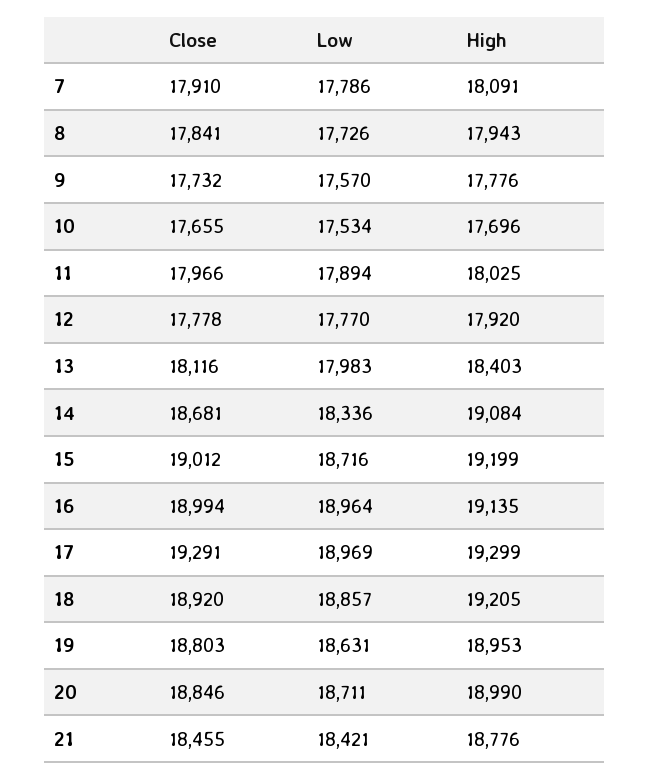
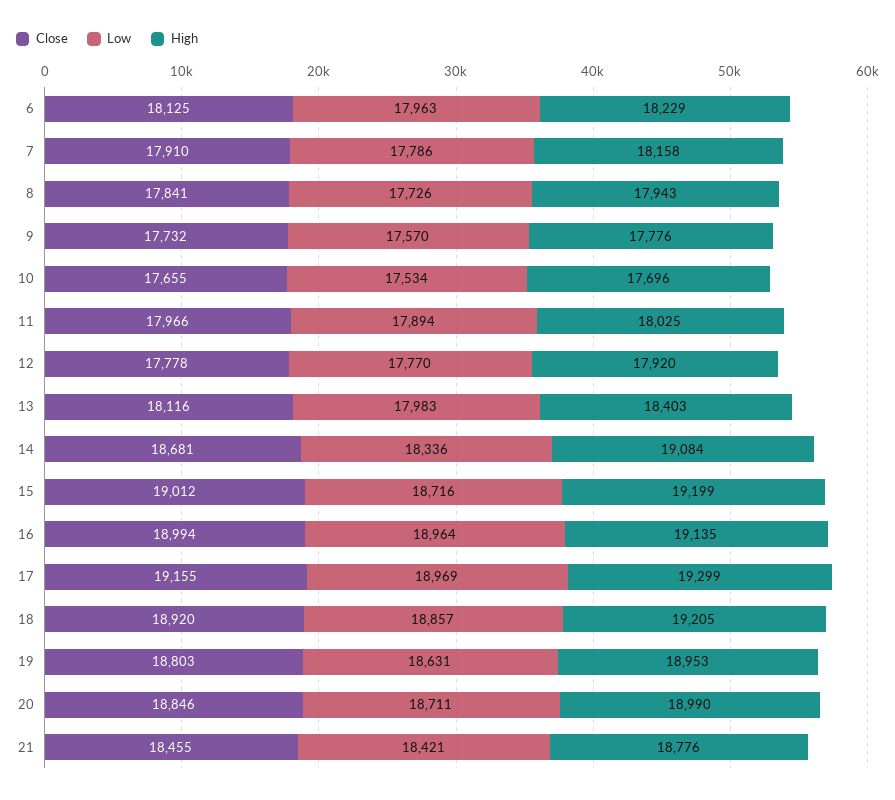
High, 7: 18091 -> 18158
Close, 17: 19291 -> 19155
Close, 6: none -> 18125
Low, 6: none -> 17963
High, 6: none -> 18229

